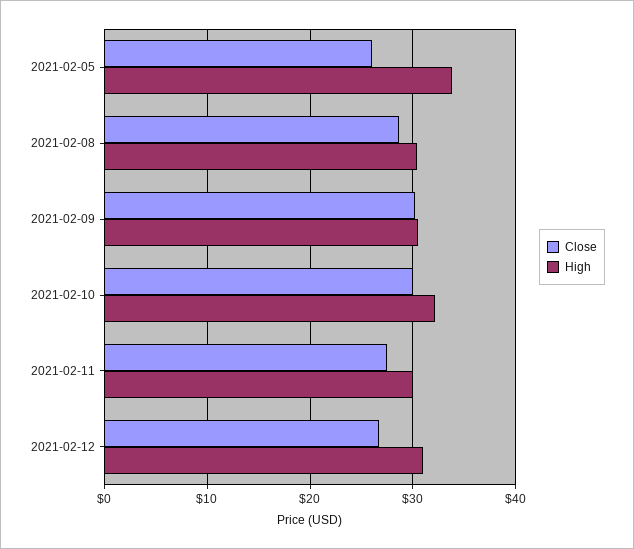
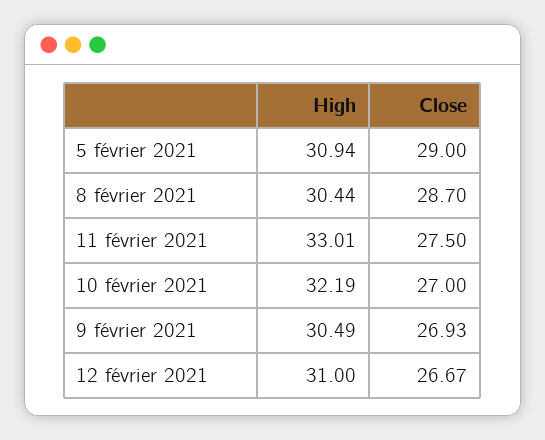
Close, 2021-02-05: 26 -> 29
High, 2021-02-05: 34 -> 30.94
Close, 2021-02-09: 30 -> 26.93
Close, 2021-02-10: 30 -> 27
High, 2021-02-11: 30 -> 33.01

